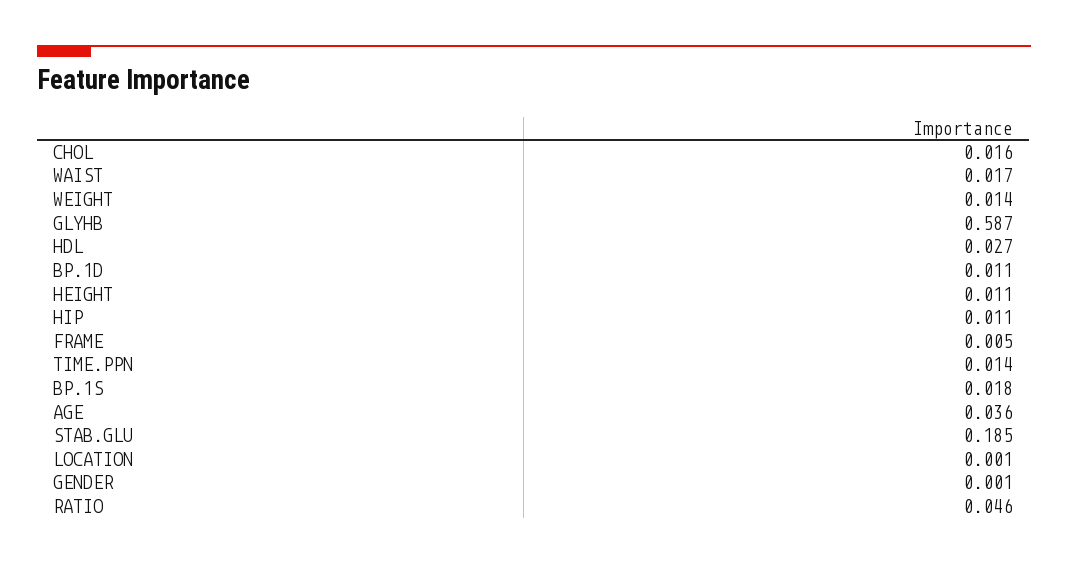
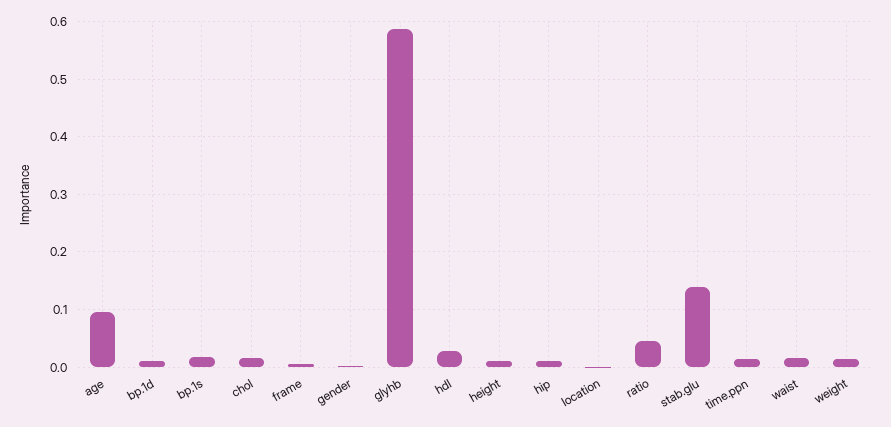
AGE: 0.036 -> 0.1
STAB.GLU: 0.185 -> 0.14

